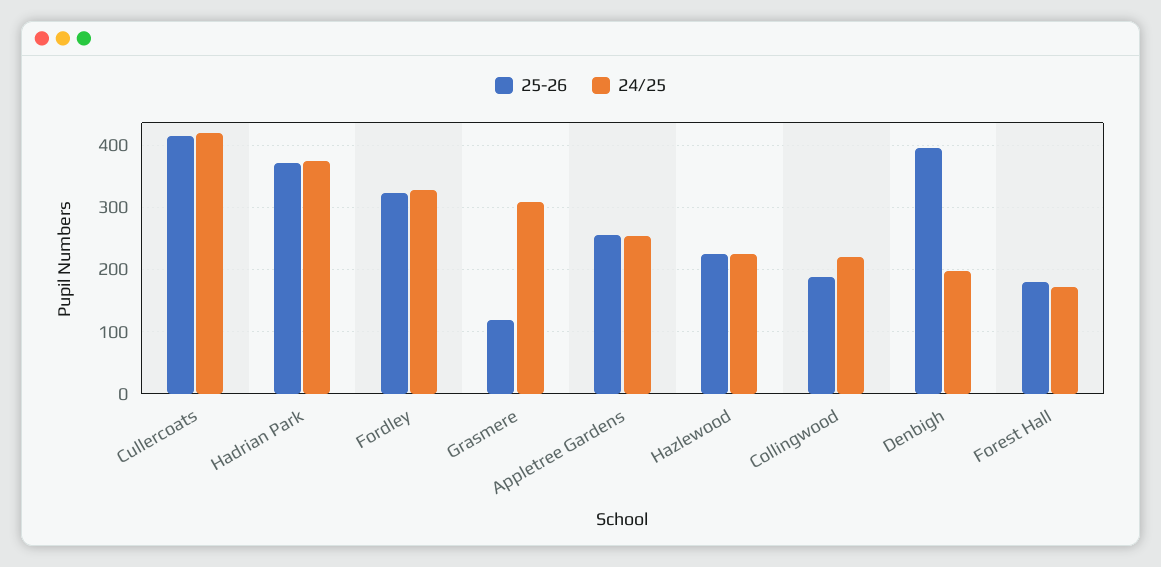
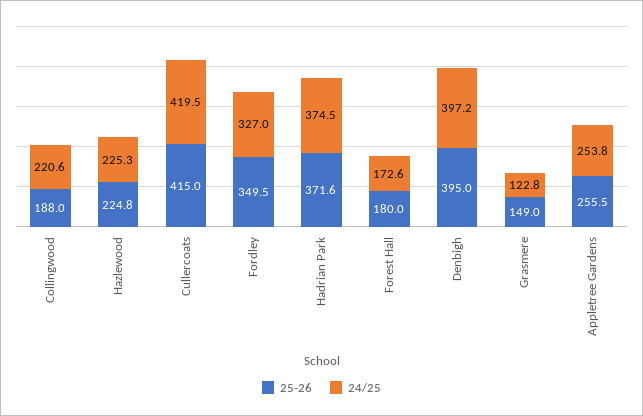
25-26, Fordley: 320 -> 349.5
25-26, Grasmere: 120 -> 149
24/25, Grasmere: 310 -> 122.8
24/25, Denbigh: 200 -> 397.2

